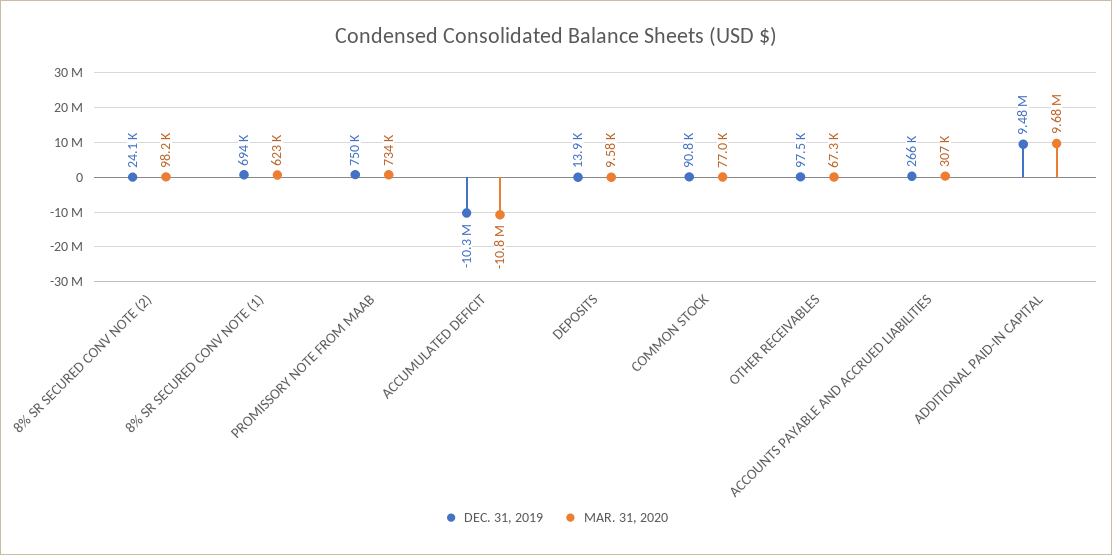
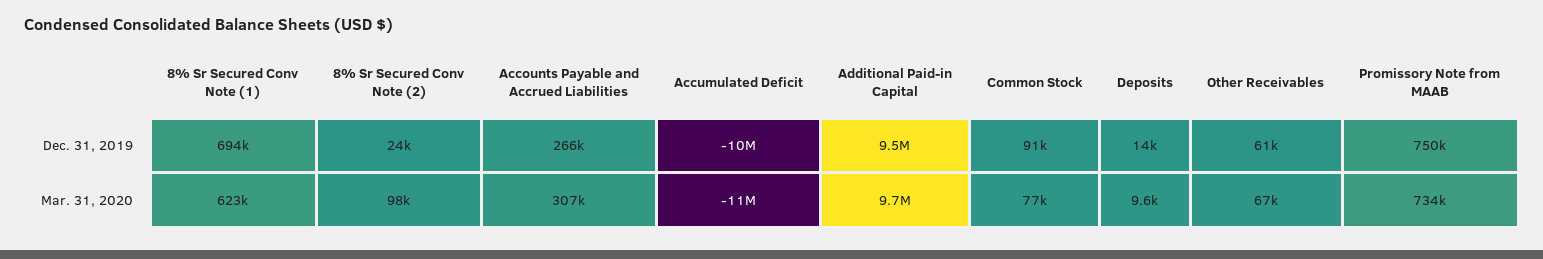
DEC. 31, 2019, OTHER RECEIVABLES: 97500 -> 61000

